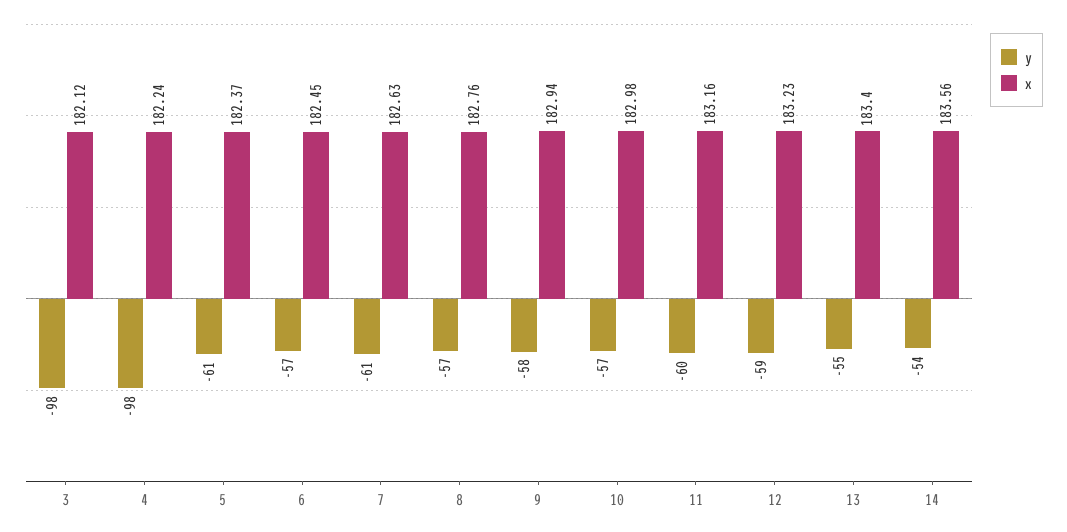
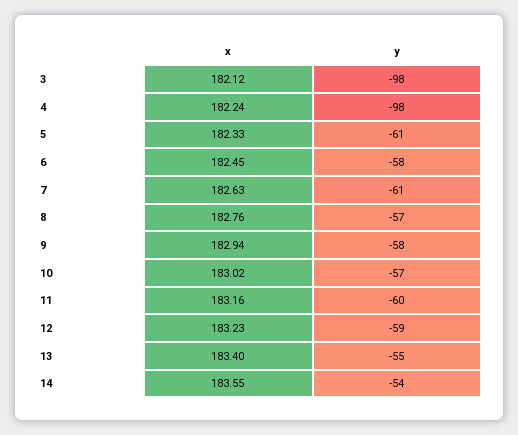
x, 5: 182.37 -> 182.33
y, 6: -57 -> -58
x, 10: 182.98 -> 183.02
x, 14: 183.56 -> 183.55

